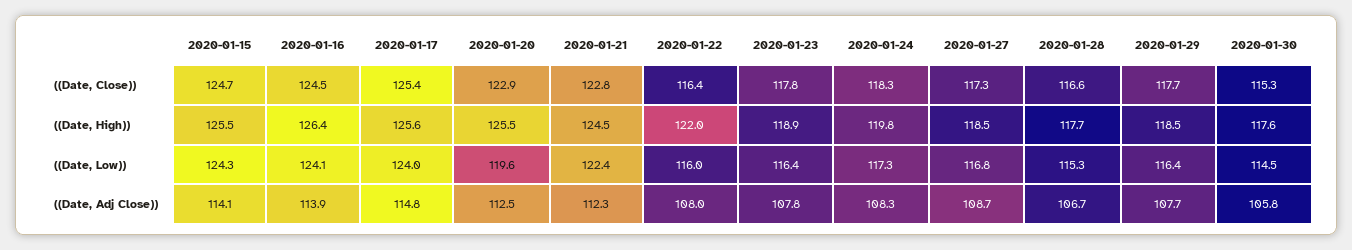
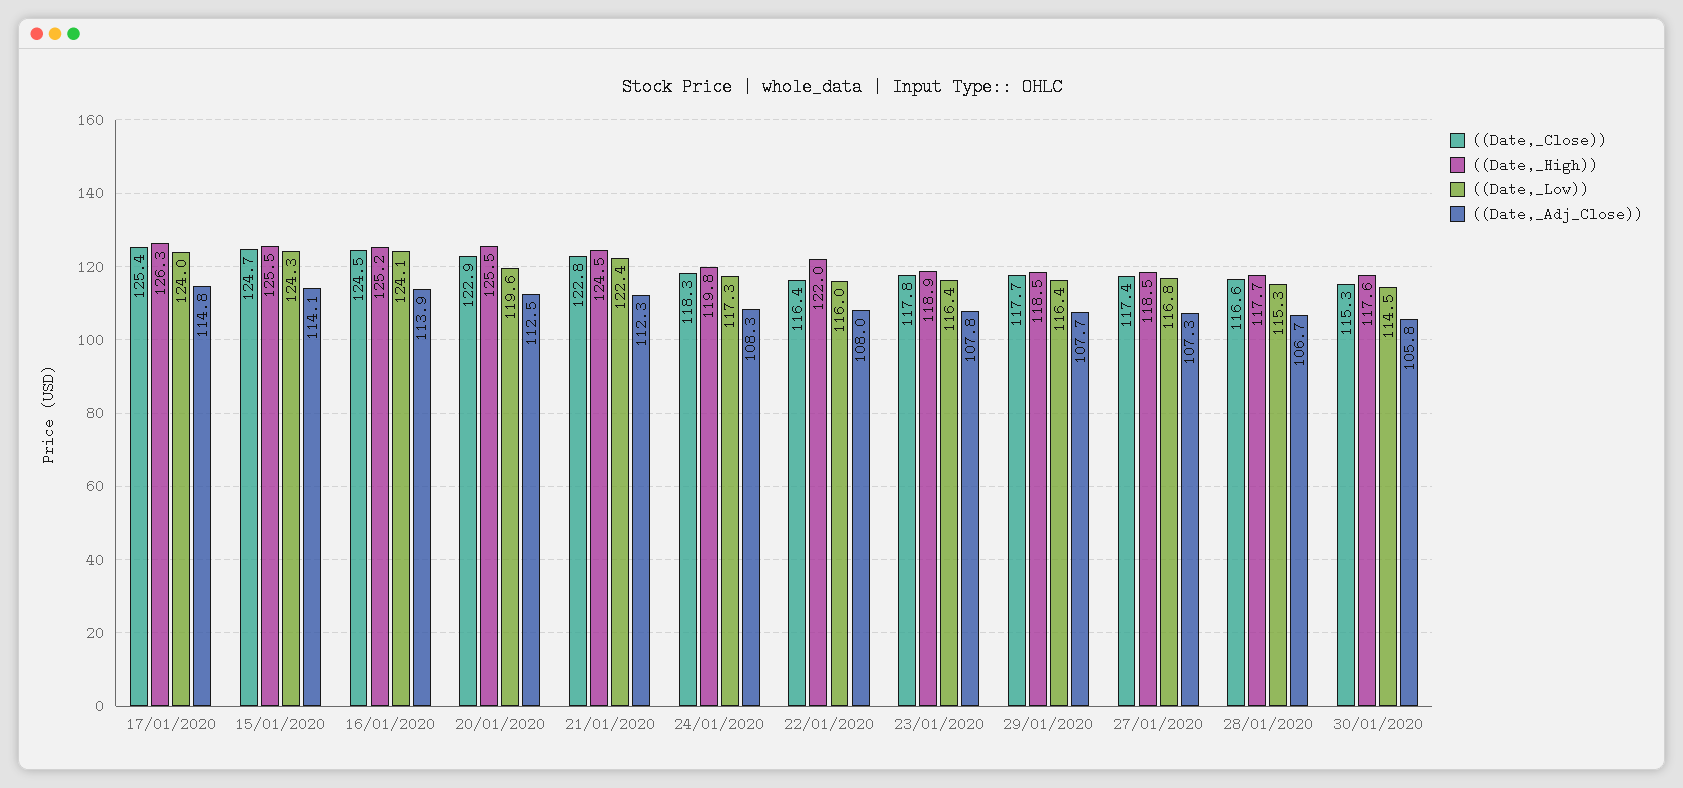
((Date, Close)), 2020-01-27: 117.3 -> 117.4
((Date, High)), 2020-01-16: 126.4 -> 125.2
((Date, High)), 2020-01-17: 125.6 -> 126.3
((Date, Adj Close)), 2020-01-27: 108.7 -> 107.3

